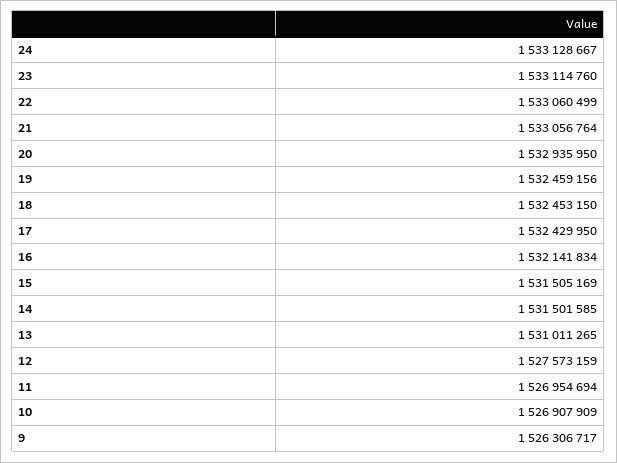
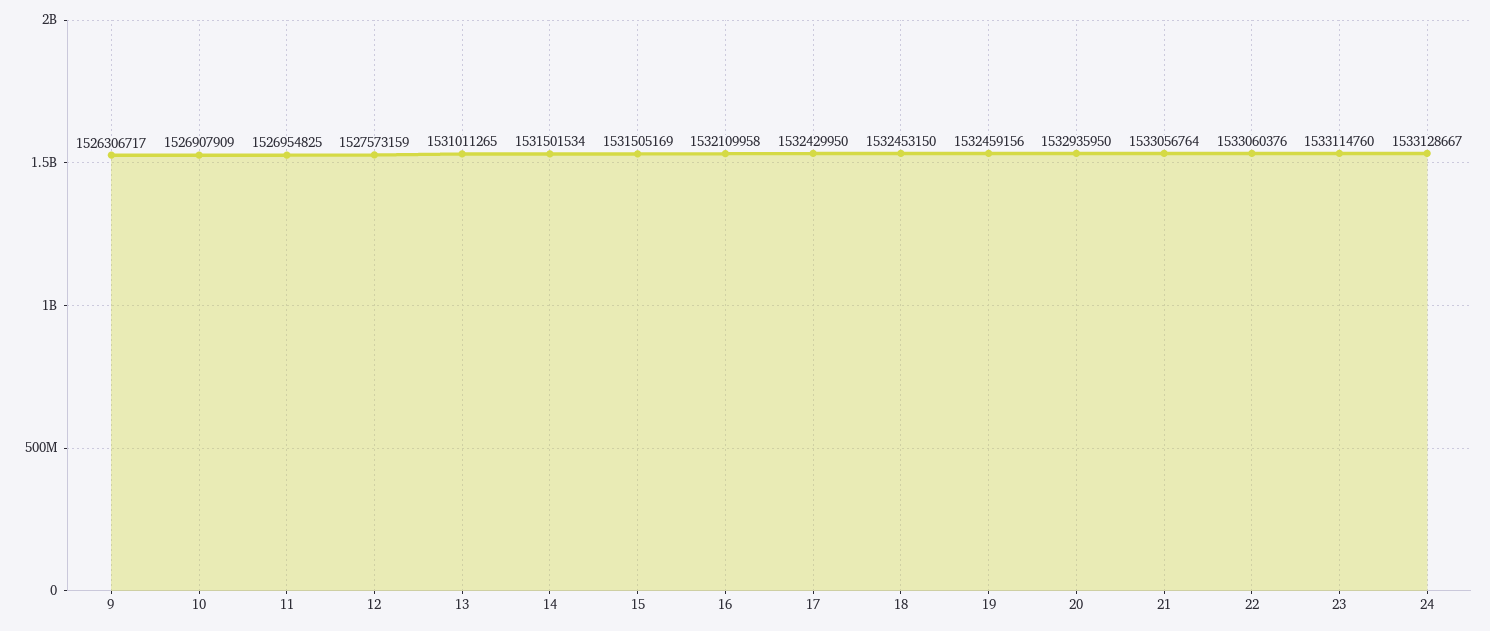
22: 1533060499 -> 1533060376
16: 1532141834 -> 1532109958
14: 1531501585 -> 1531501534
11: 1526954694 -> 1526954825

